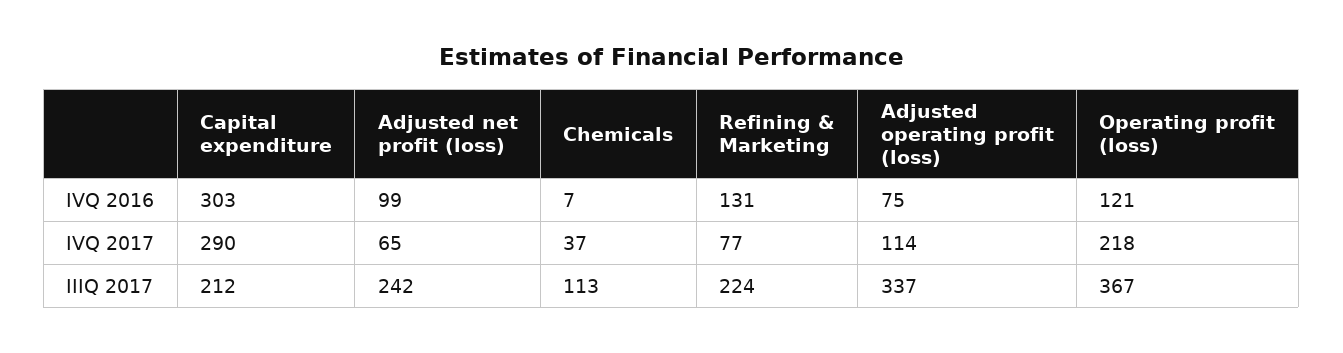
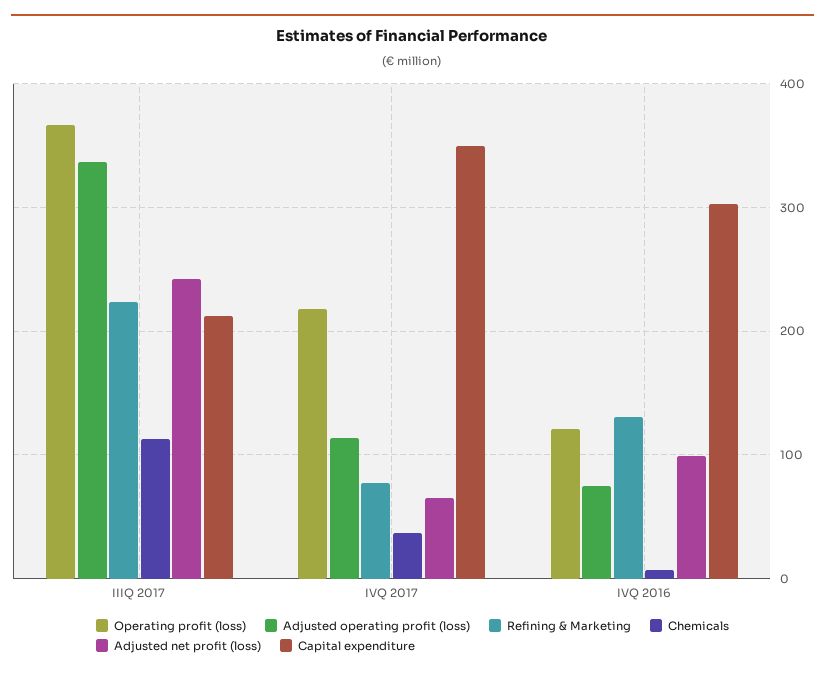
Capital expenditure, IVQ 2017: 290 -> 350

